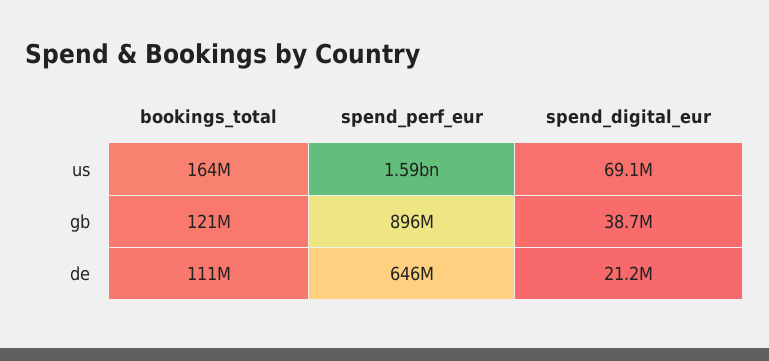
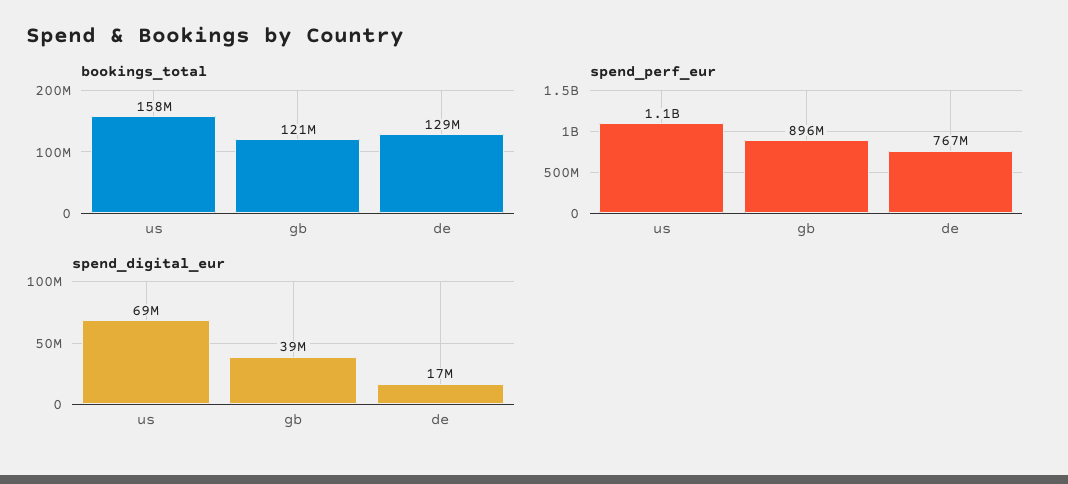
bookings_total, us: 164000000 -> 158000000
spend_perf_eur, us: 1590000000 -> 1100000000
bookings_total, de: 111000000 -> 129000000
spend_perf_eur, de: 646000000 -> 767000000
spend_digital_eur, de: 21200000 -> 17000000

